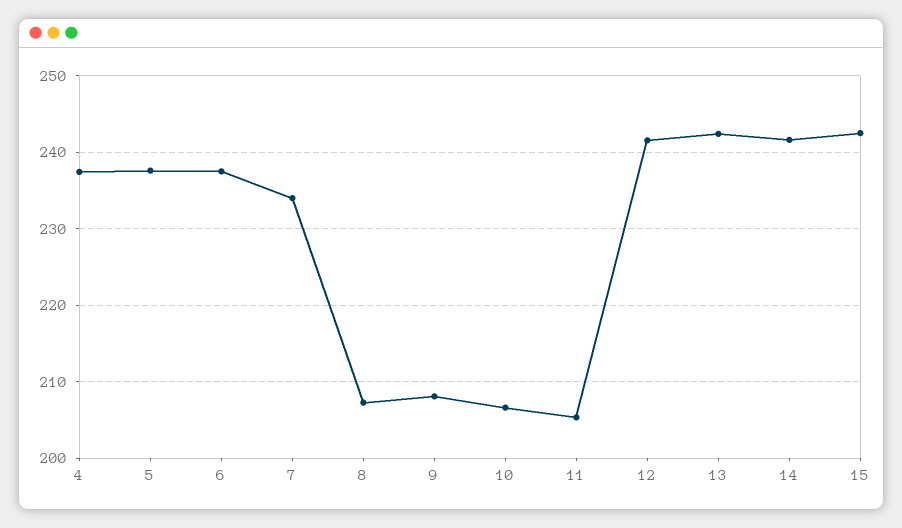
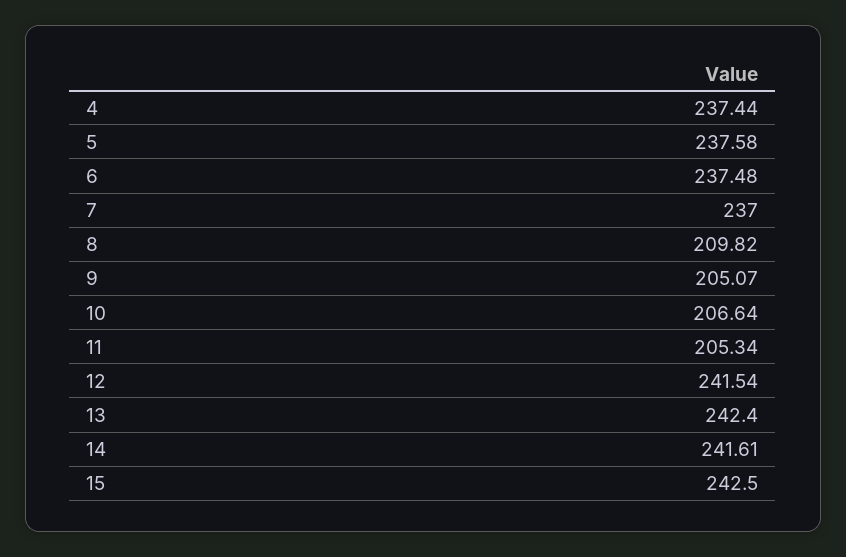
7: 234 -> 237
8: 207 -> 209.82
9: 208 -> 205.07

